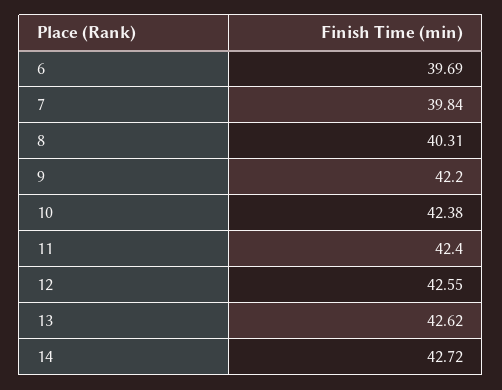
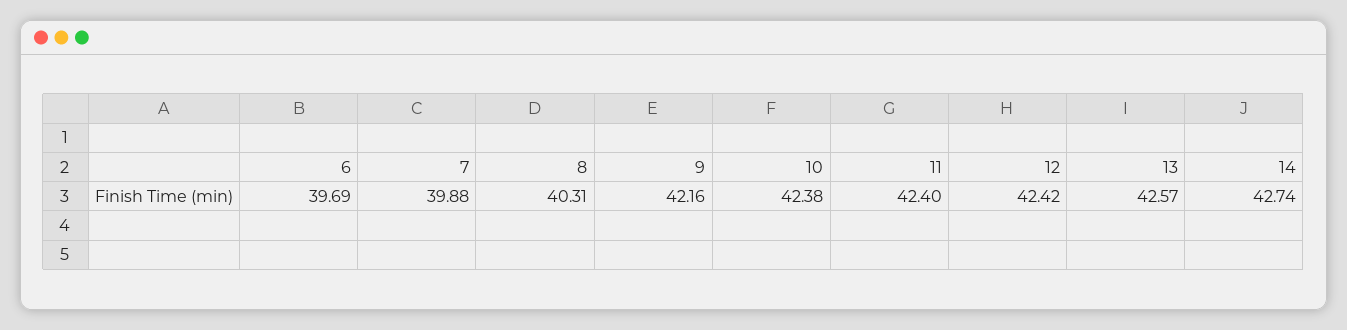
7: 39.84 -> 39.88
9: 42.2 -> 42.16
12: 42.55 -> 42.42
13: 42.62 -> 42.57
14: 42.72 -> 42.74

